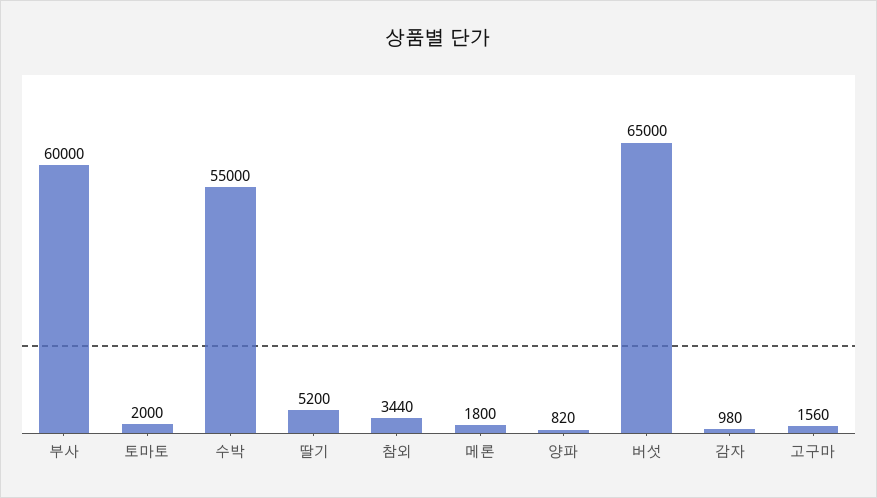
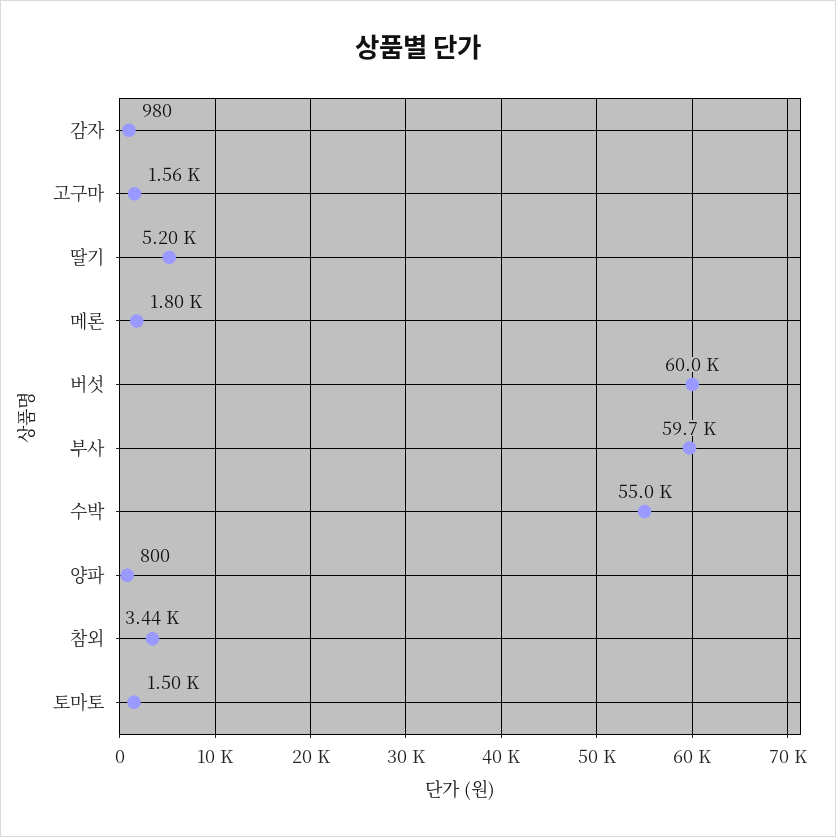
부사: 60000 -> 59700
토마토: 2000 -> 1500
양파: 820 -> 800
버섯: 65000 -> 60000

